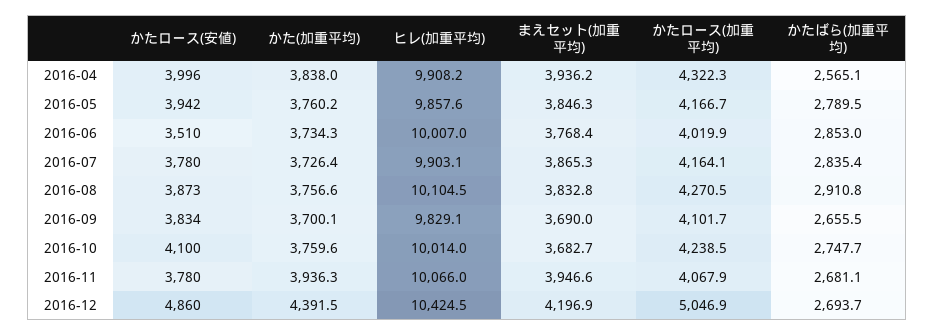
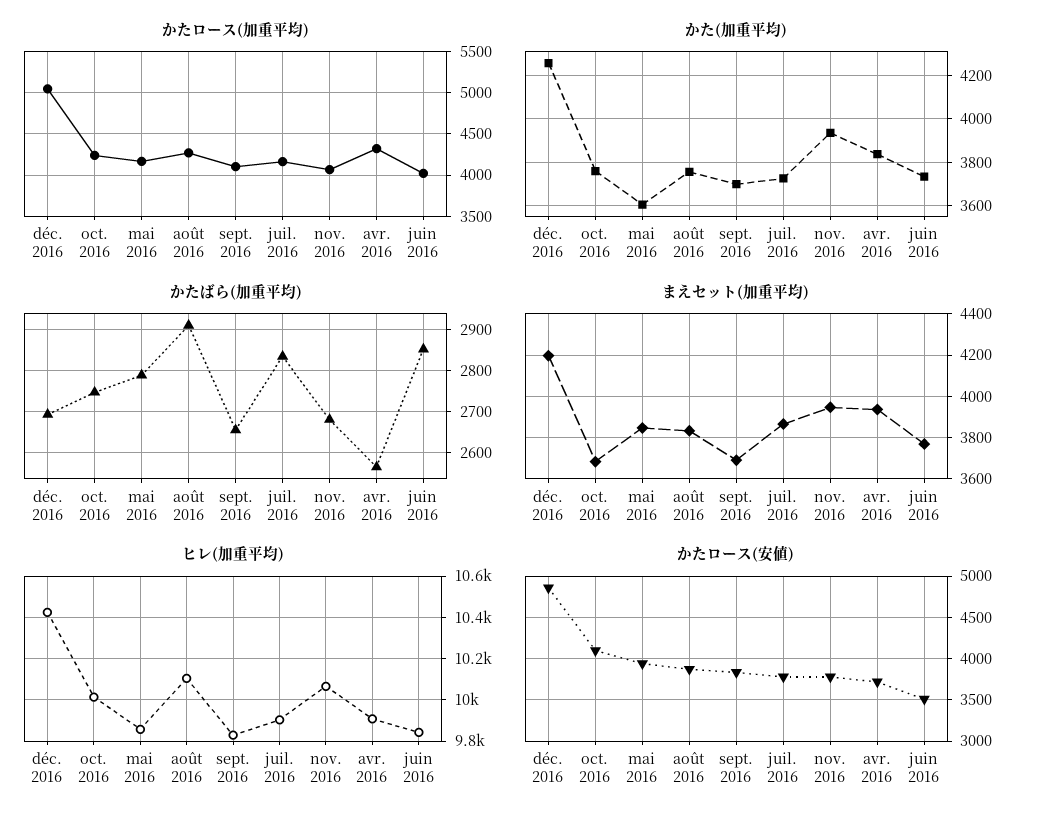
かたロース(安値), 2016-04: 3996 -> 3700
かた(加重平均), 2016-05: 3760.2 -> 3600
ヒレ(加重平均), 2016-06: 10007 -> 9850
かた(加重平均), 2016-12: 4391.5 -> 4250

